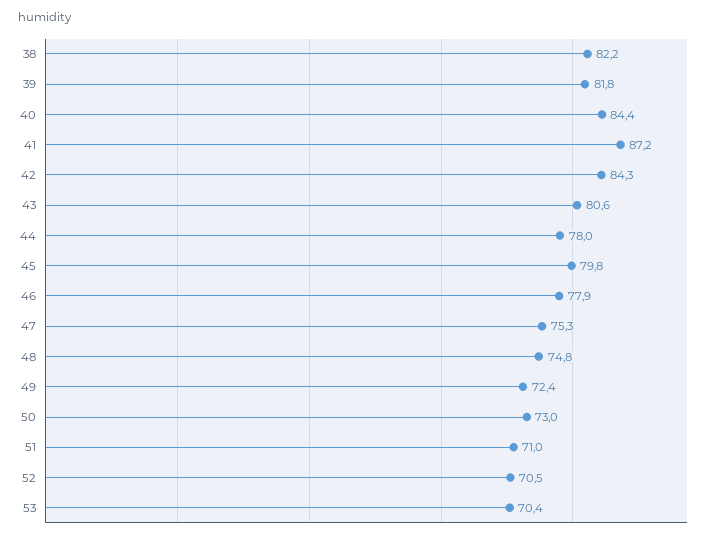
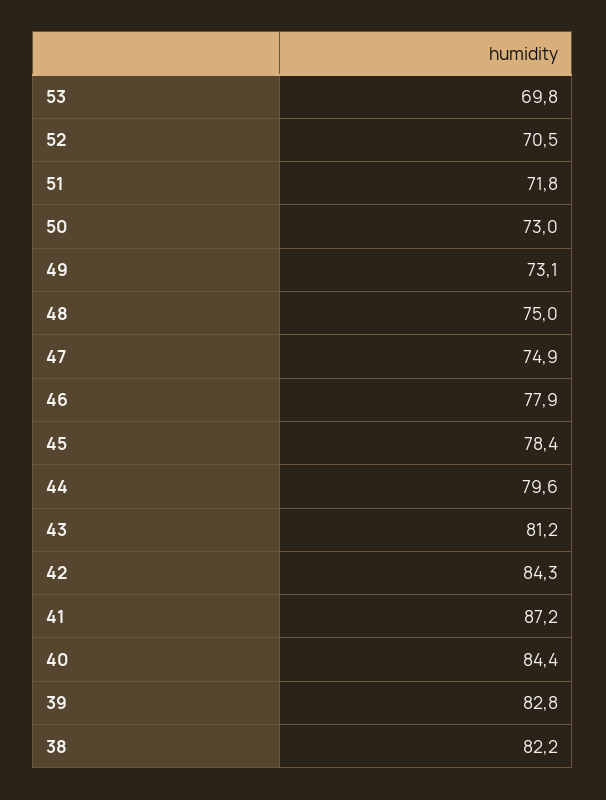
39: 81.8 -> 82.8
43: 80.6 -> 81.2
44: 78 -> 79.6
45: 79.8 -> 78.4
47: 75.3 -> 74.9
48: 74.8 -> 75
49: 72.4 -> 73.1
51: 71 -> 71.8
53: 70.4 -> 69.8

